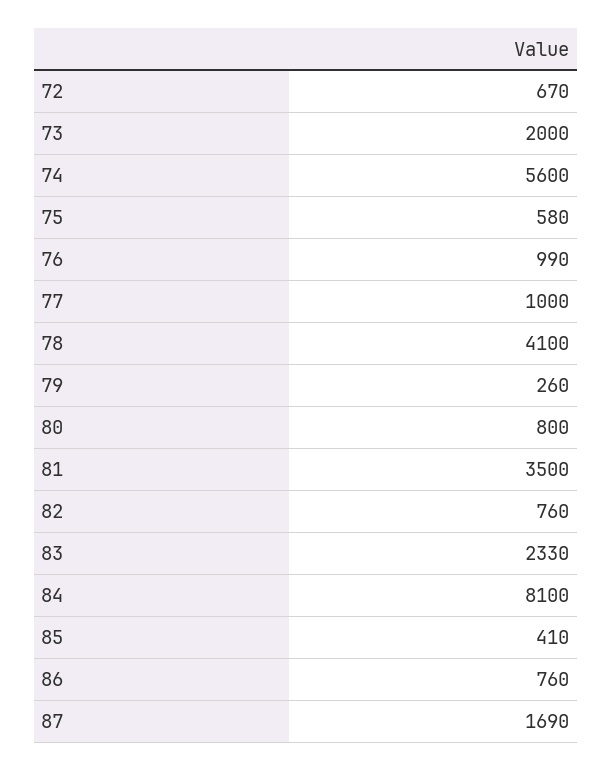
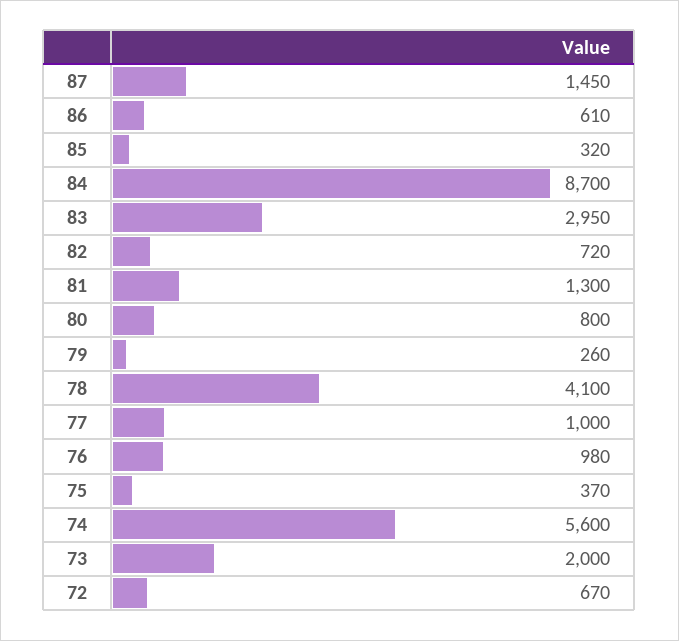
75: 580 -> 370
76: 990 -> 980
81: 3500 -> 1300
82: 760 -> 720
83: 2330 -> 2950
84: 8100 -> 8700
85: 410 -> 320
86: 760 -> 610
87: 1690 -> 1450

